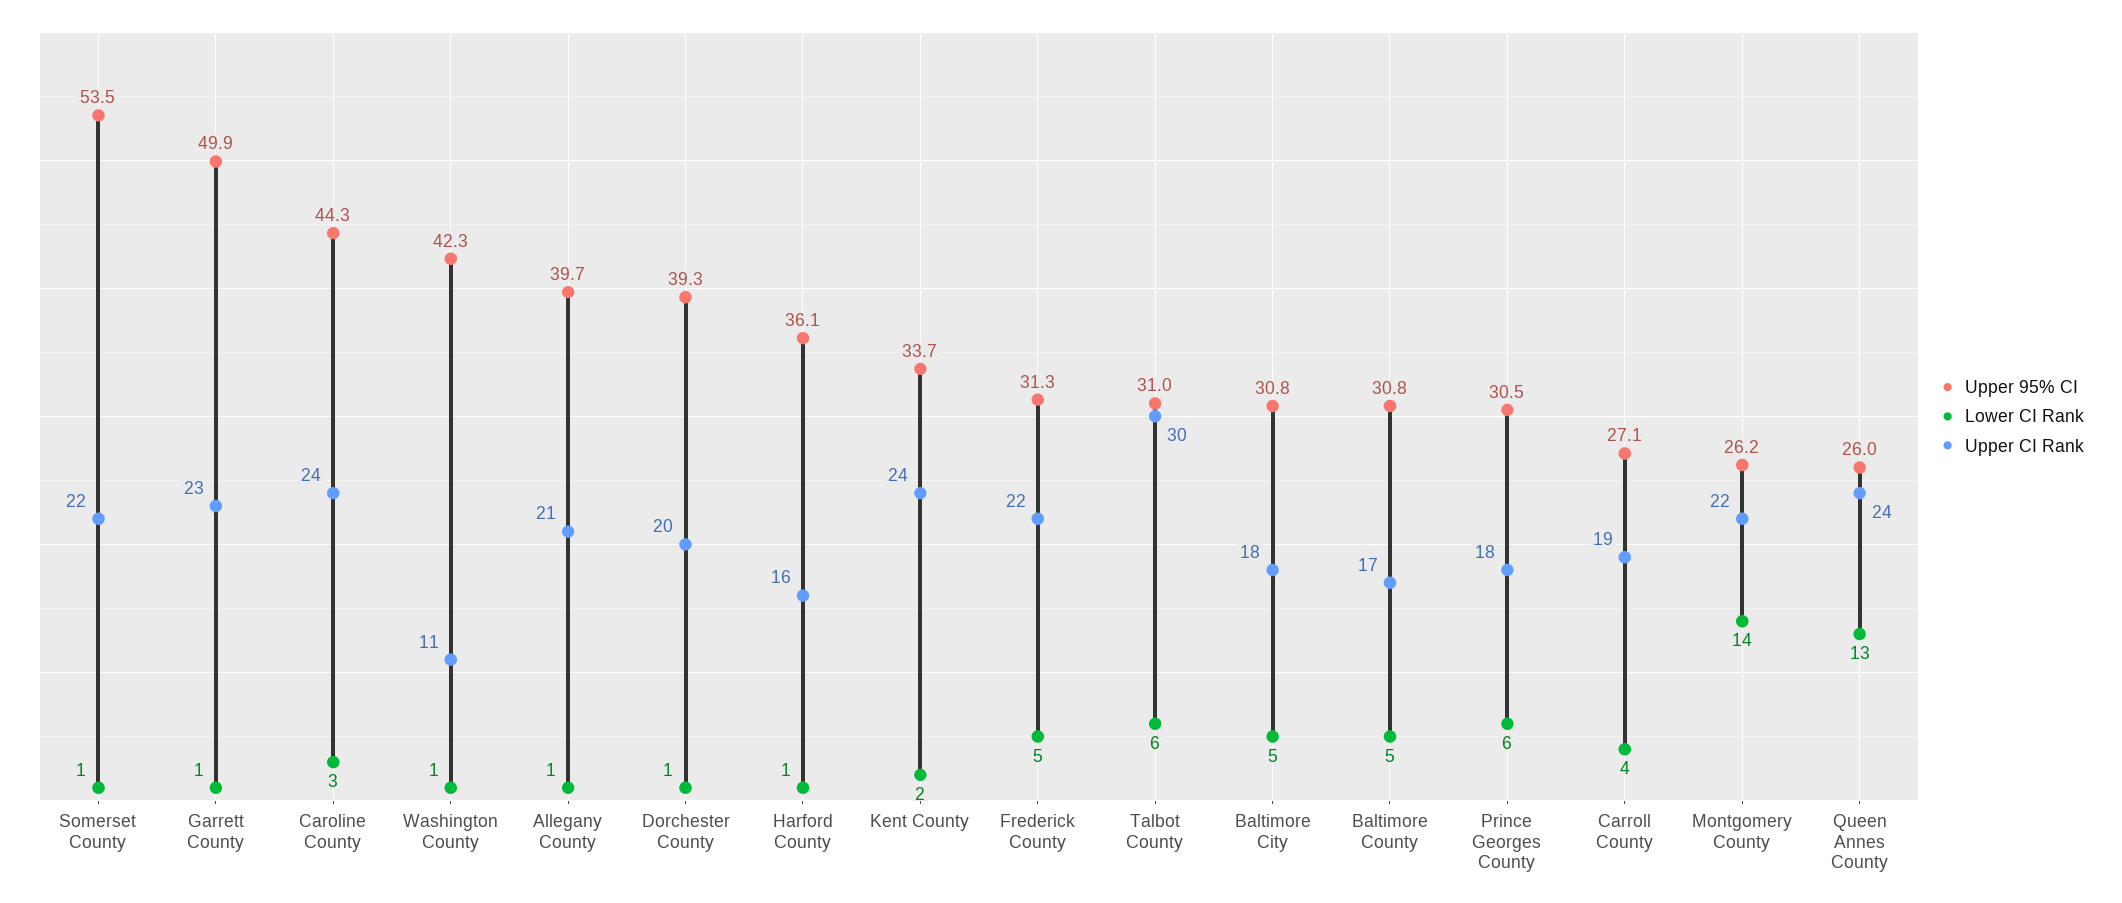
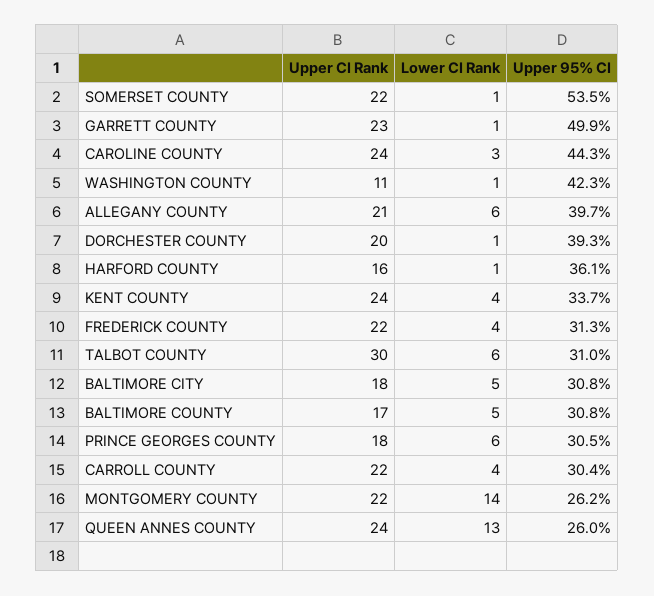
Lower CI Rank, Allegany County: 1 -> 6
Lower CI Rank, Kent County: 2 -> 4
Lower CI Rank, Frederick County: 5 -> 4
Upper 95% CI, Carroll County: 27.1 -> 30.4
Upper CI Rank, Carroll County: 19 -> 22

